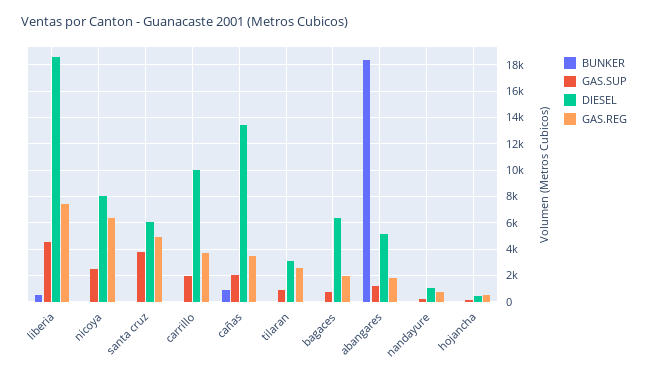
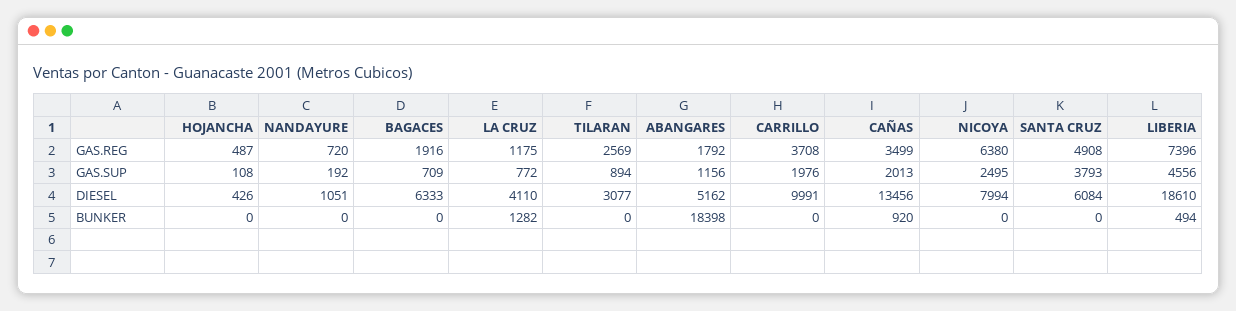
GAS.REG, LA CRUZ: none -> 1175
GAS.SUP, LA CRUZ: none -> 772
DIESEL, LA CRUZ: none -> 4110
BUNKER, LA CRUZ: none -> 1282

